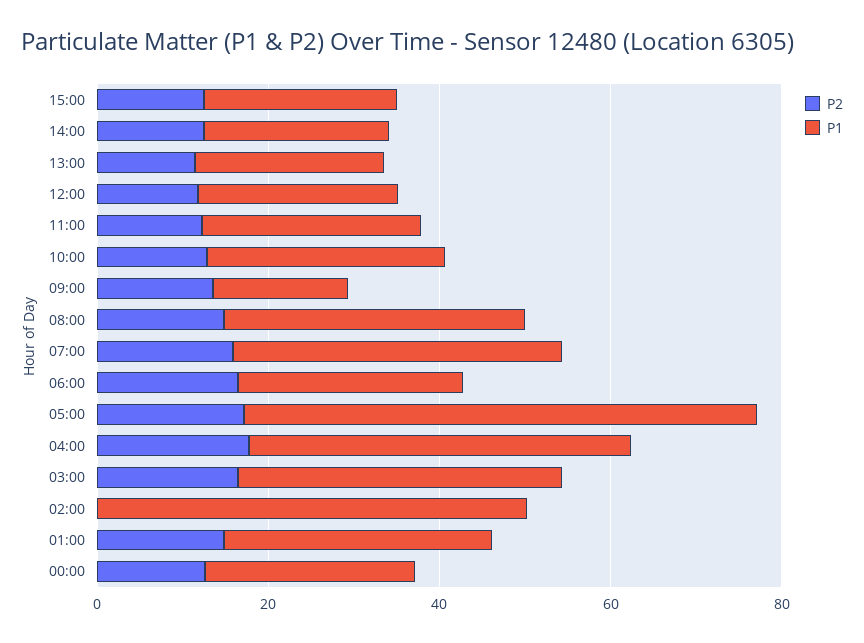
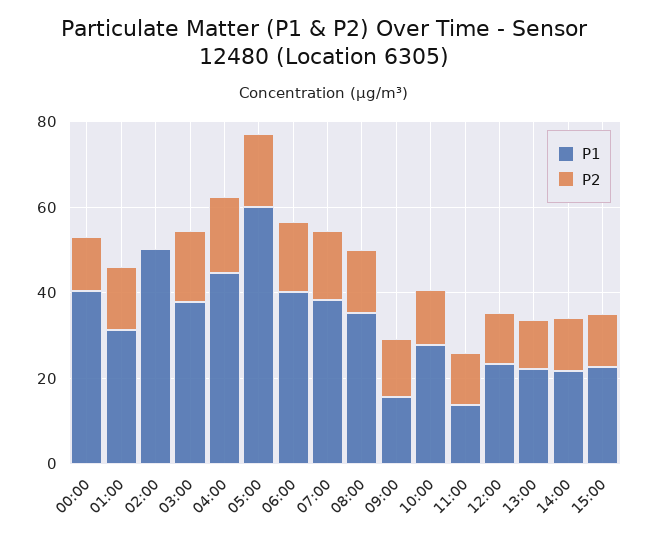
P1, 11:00: 25 -> 15
P1, 06:00: 25 -> 40
P1, 00:00: 25 -> 40

